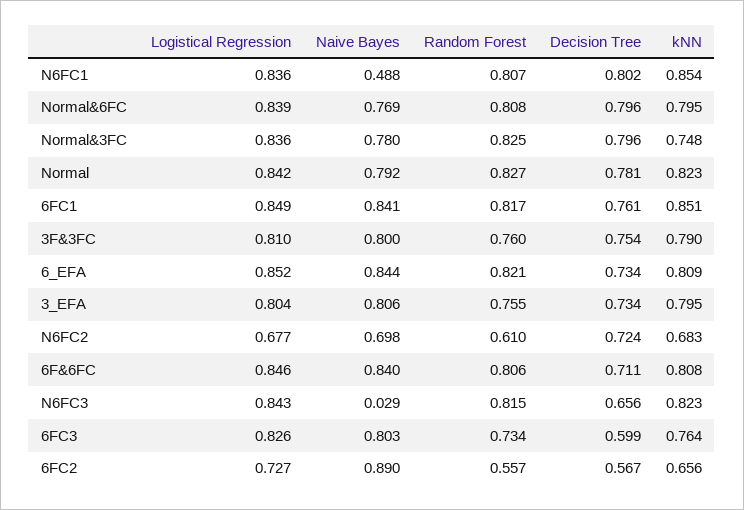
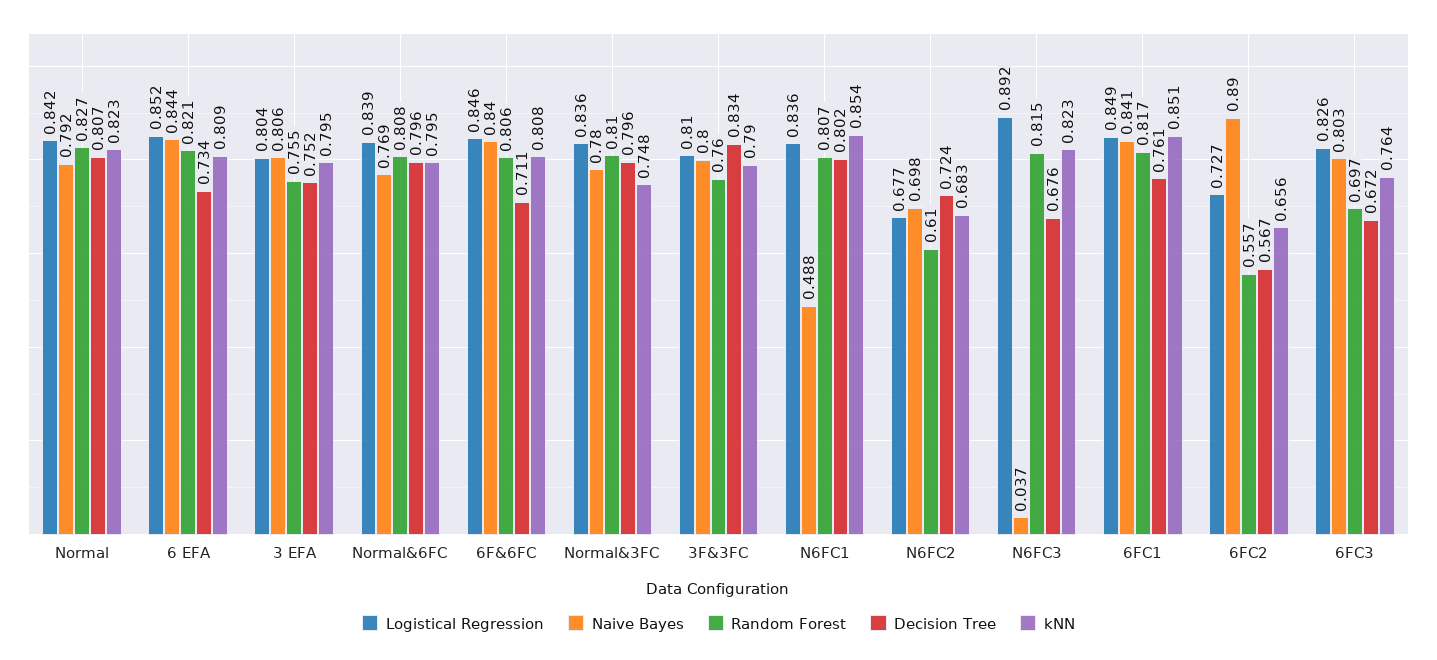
Random Forest, Normal&3FC: 0.825 -> 0.81
Decision Tree, Normal: 0.781 -> 0.807
Decision Tree, 3F&3FC: 0.754 -> 0.834
Decision Tree, 3_EFA: 0.734 -> 0.752
Logistical Regression, N6FC3: 0.843 -> 0.892
Naive Bayes, N6FC3: 0.029 -> 0.037
Decision Tree, N6FC3: 0.656 -> 0.676
Random Forest, 6FC3: 0.734 -> 0.697
Decision Tree, 6FC3: 0.599 -> 0.672

